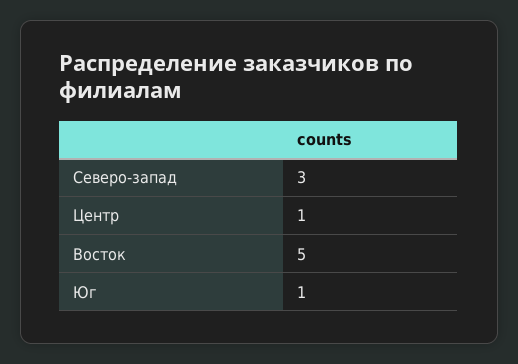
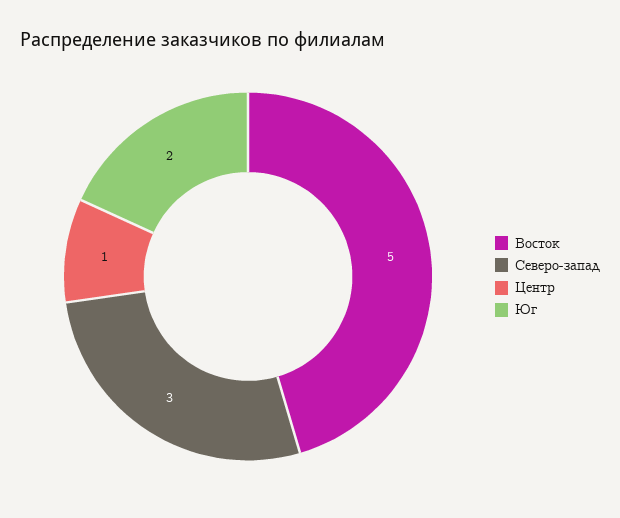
Юг: 1 -> 2

